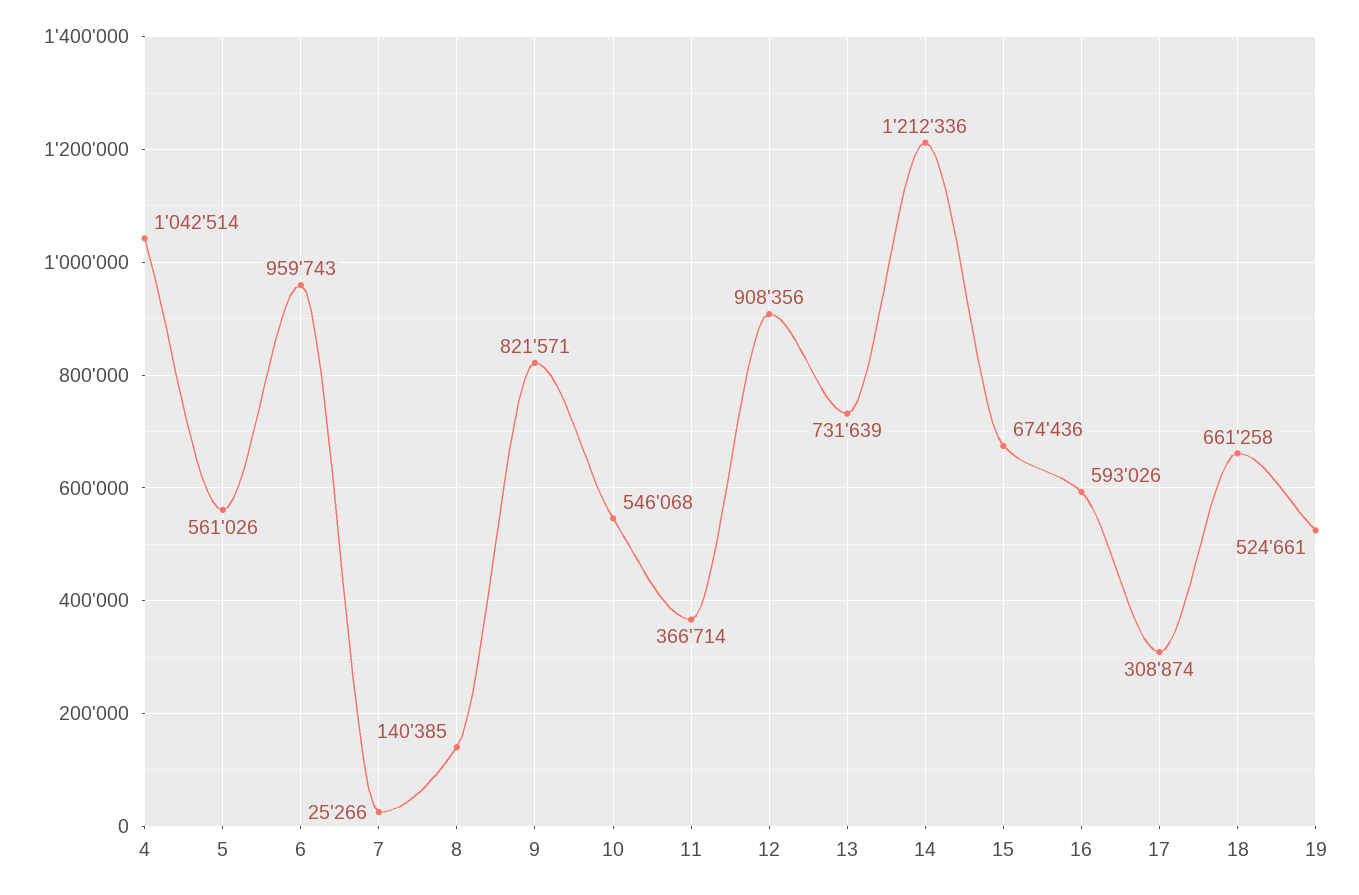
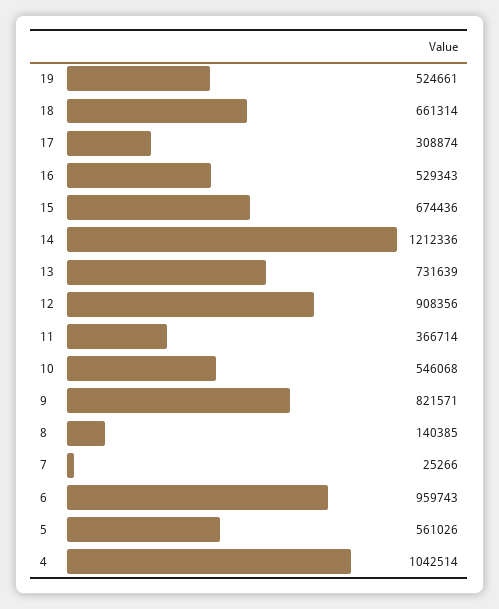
16: 593026 -> 529343
18: 661258 -> 661314

